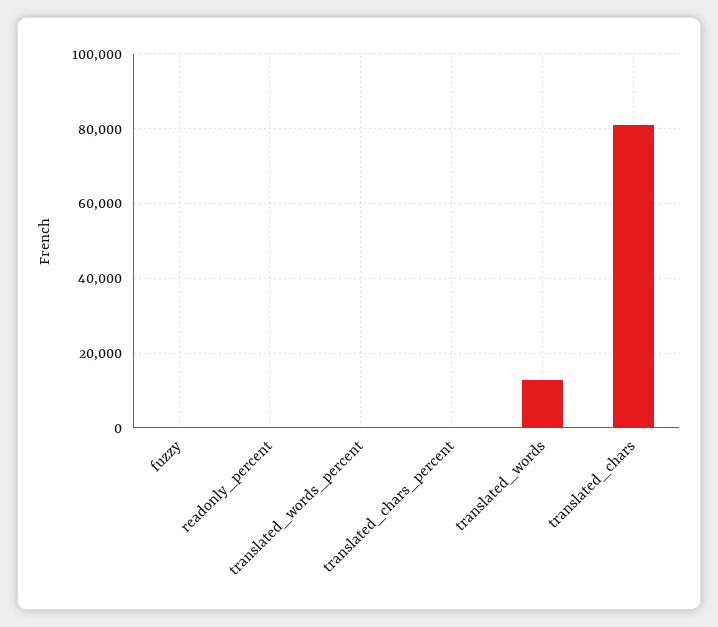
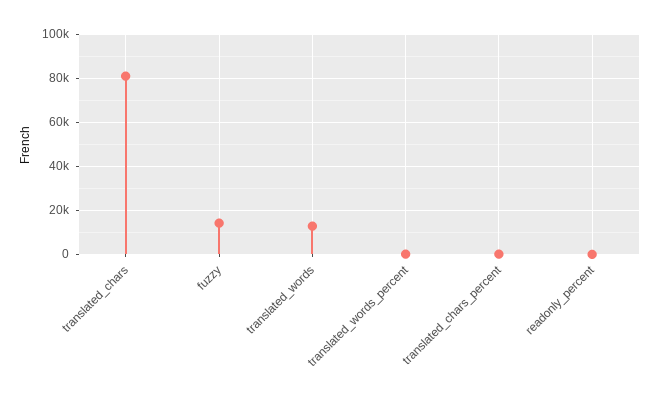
fuzzy: 0 -> 15000

